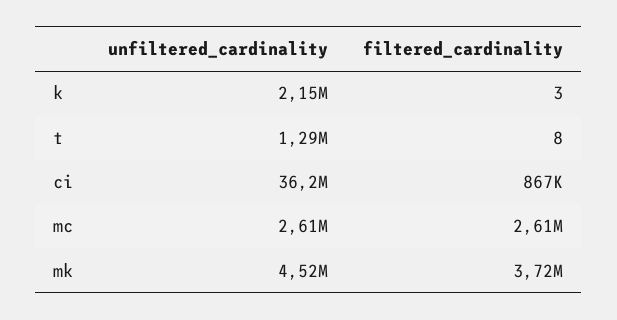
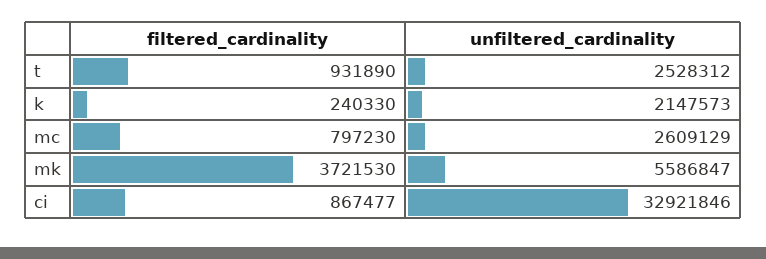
filtered_cardinality, k: 3 -> 240330
unfiltered_cardinality, t: 1290000 -> 2528312
filtered_cardinality, t: 8 -> 931890
unfiltered_cardinality, ci: 36200000 -> 32921846
filtered_cardinality, mc: 2610000 -> 797230
unfiltered_cardinality, mk: 4520000 -> 5586847

